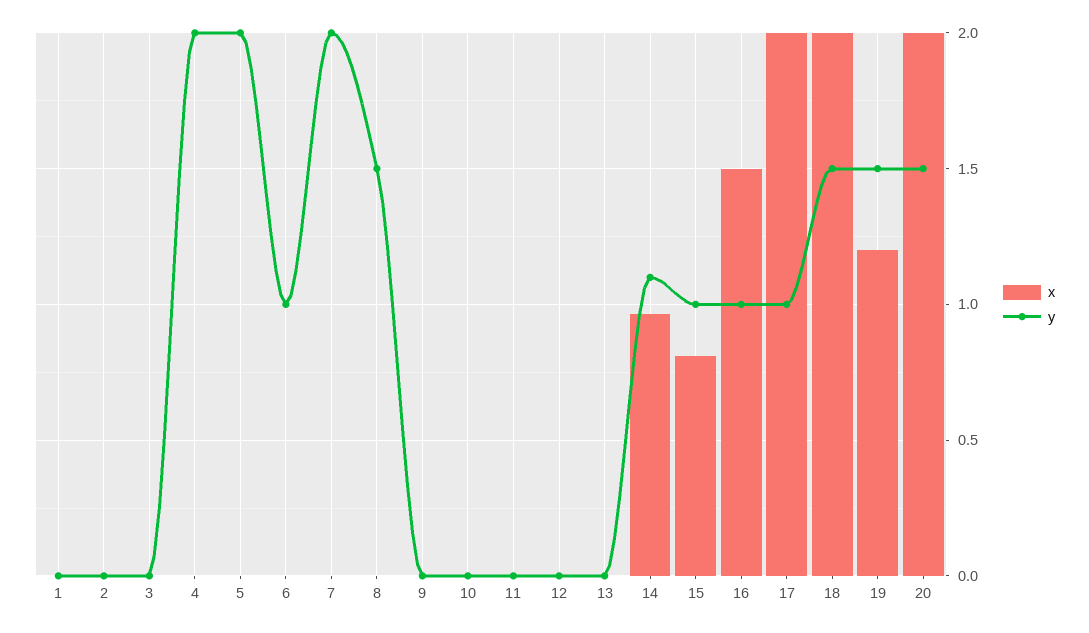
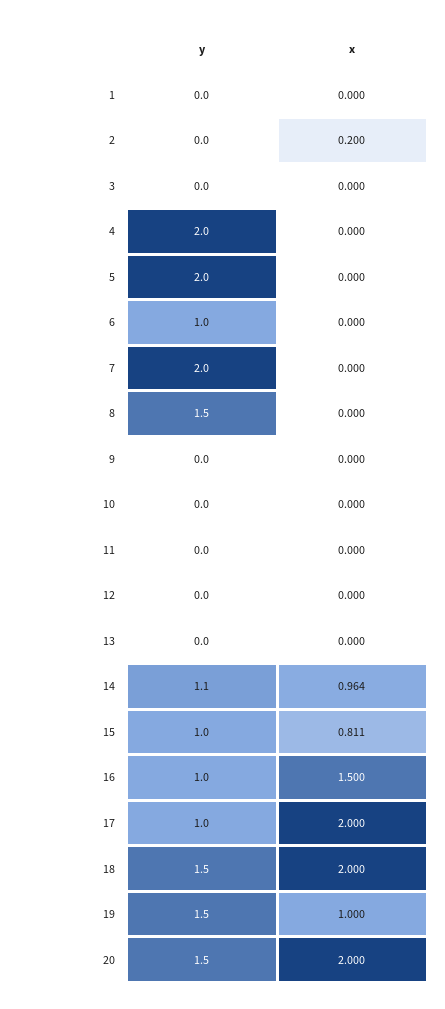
x, 2: 0 -> 0.2
x, 19: 1.2 -> 1

